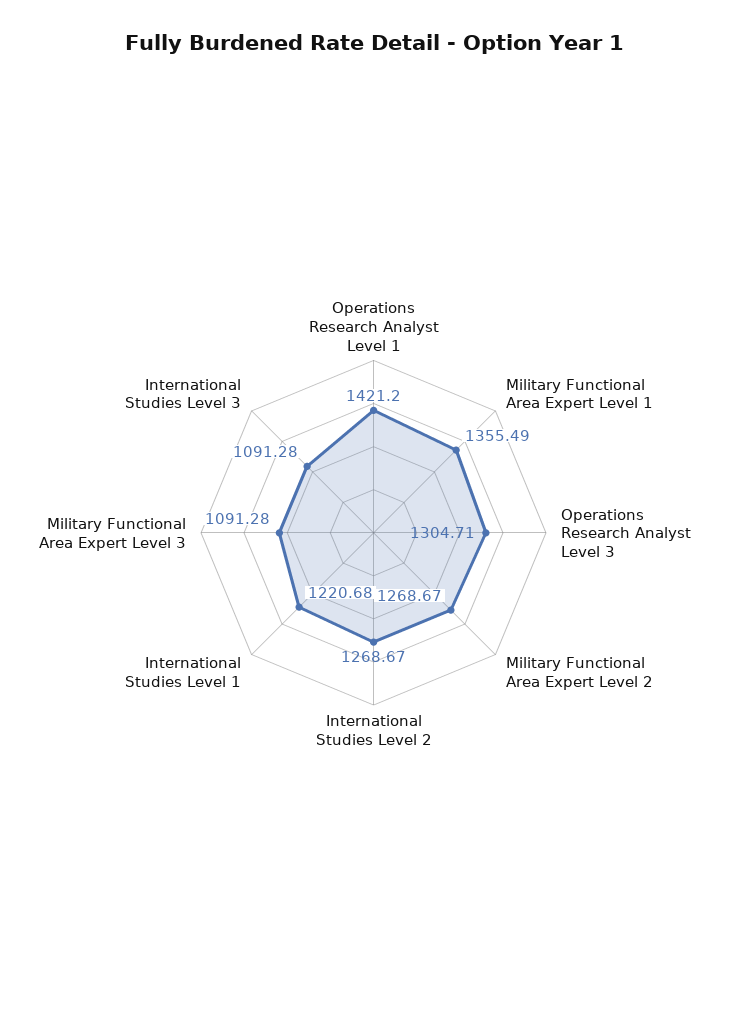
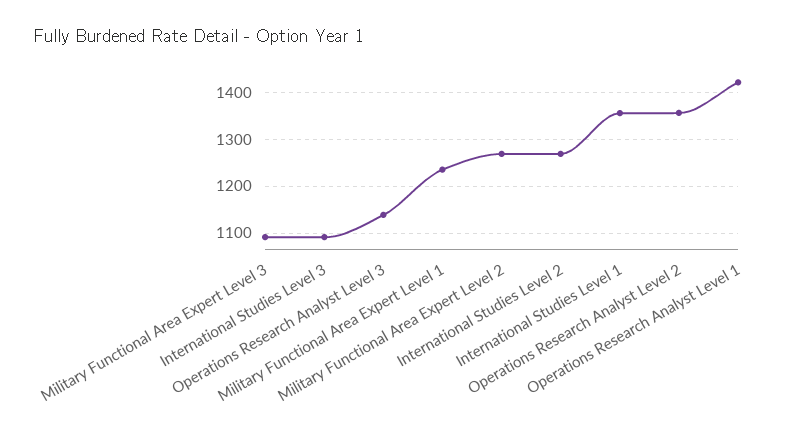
Military Functional Area Expert Level 1: 1355.49 -> 1240
Operations Research Analyst Level 3: 1304.71 -> 1140
International Studies Level 1: 1220.68 -> 1360
Operations Research Analyst Level 2: none -> 1360

